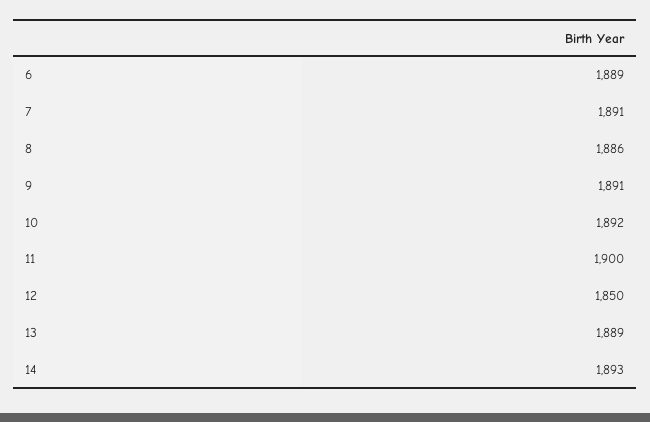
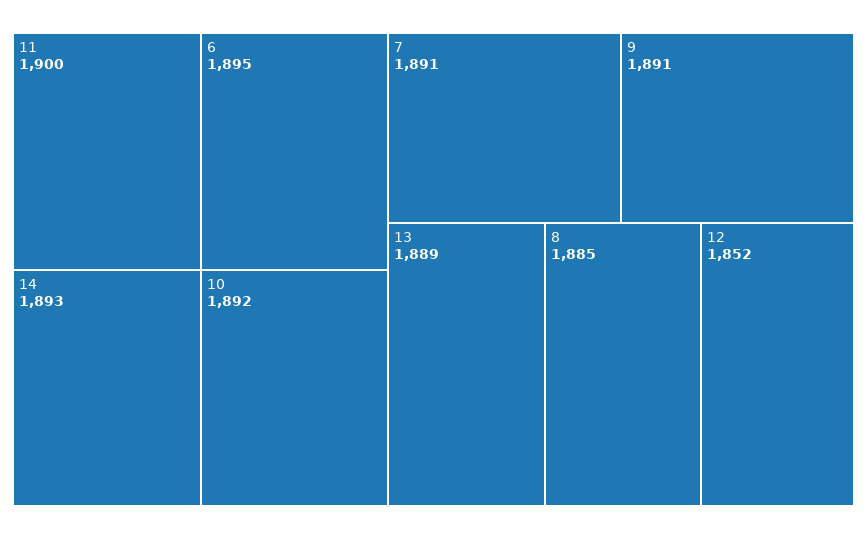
6: 1889 -> 1895
8: 1886 -> 1885
12: 1850 -> 1852

